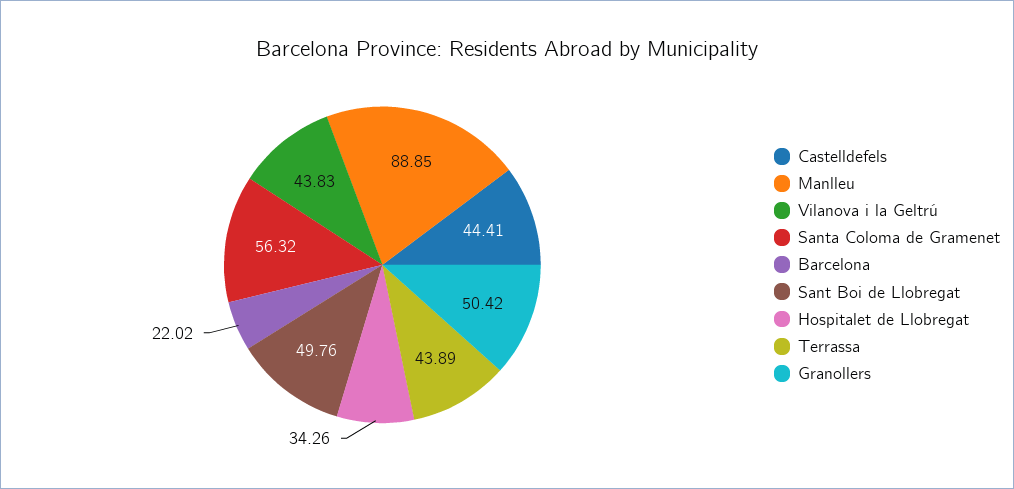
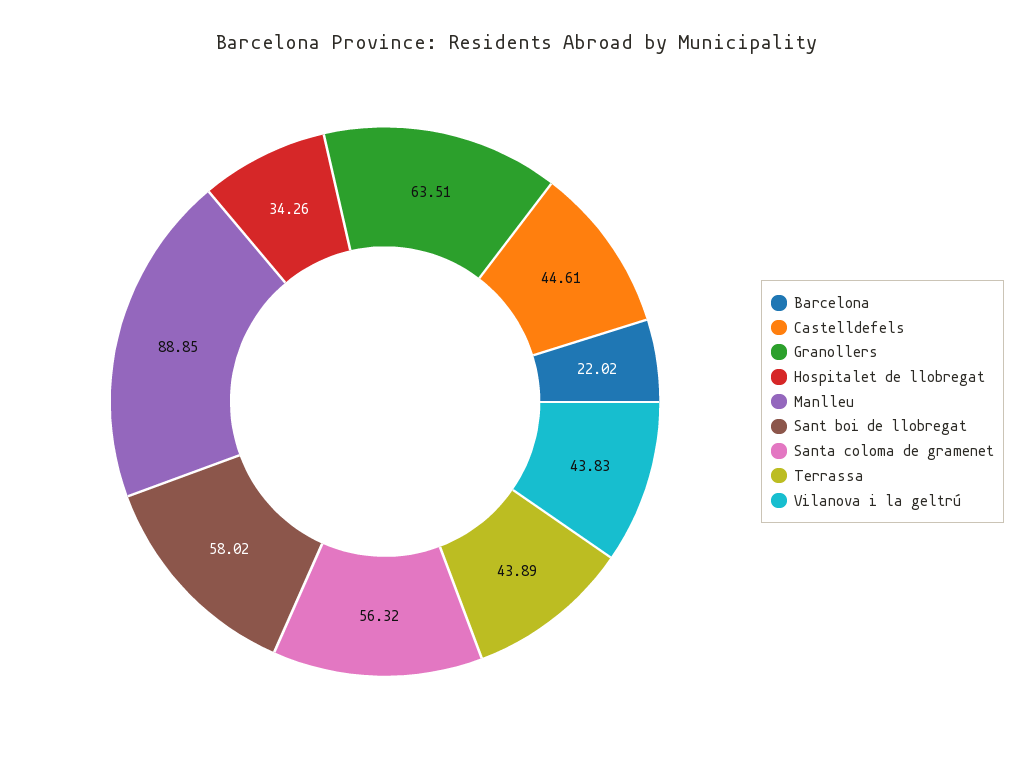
Castelldefels: 44.41 -> 44.61
Sant Boi de Llobregat: 49.76 -> 58.02
Granollers: 50.42 -> 63.51

